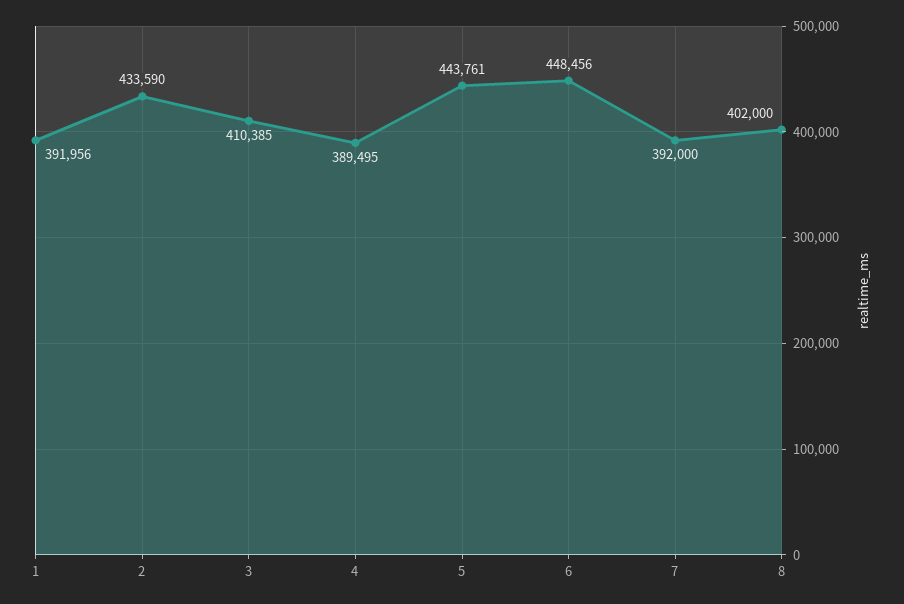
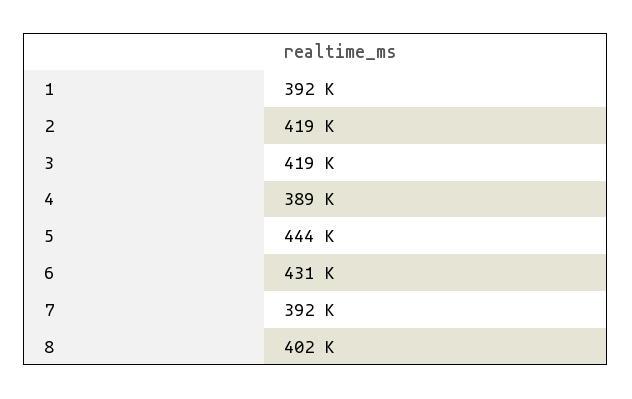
2: 433590 -> 419000
3: 410385 -> 419000
6: 448456 -> 431000

